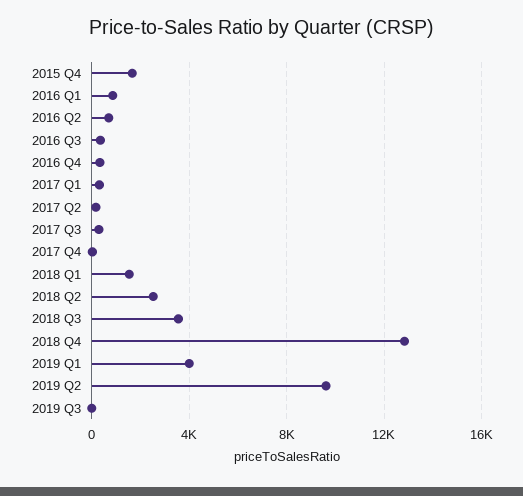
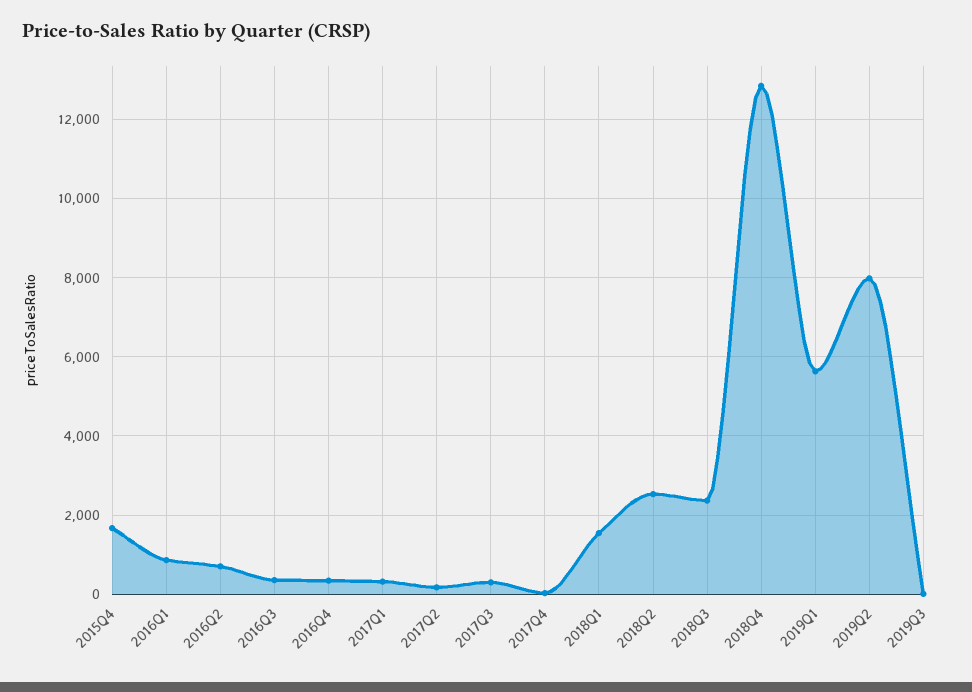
2018 Q3: 3500 -> 2400
2019 Q1: 4000 -> 5600
2019 Q2: 9500 -> 8000

